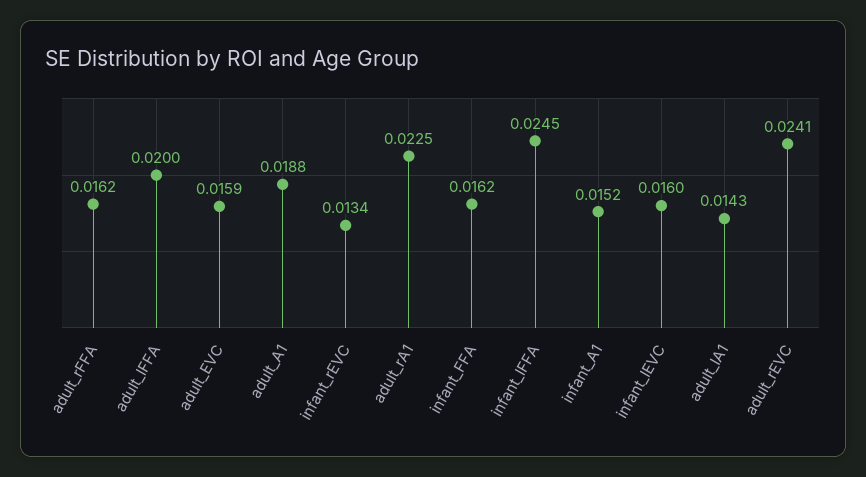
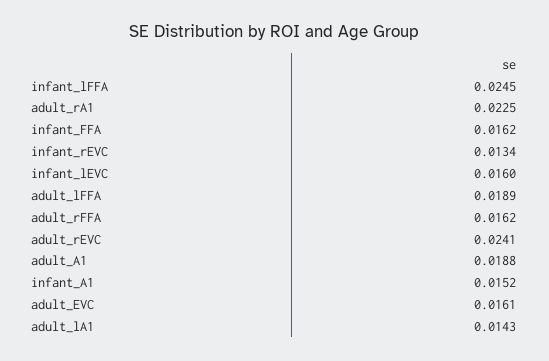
adult_lFFA: 0.02 -> 0.0189
adult_EVC: 0.0159 -> 0.0161

